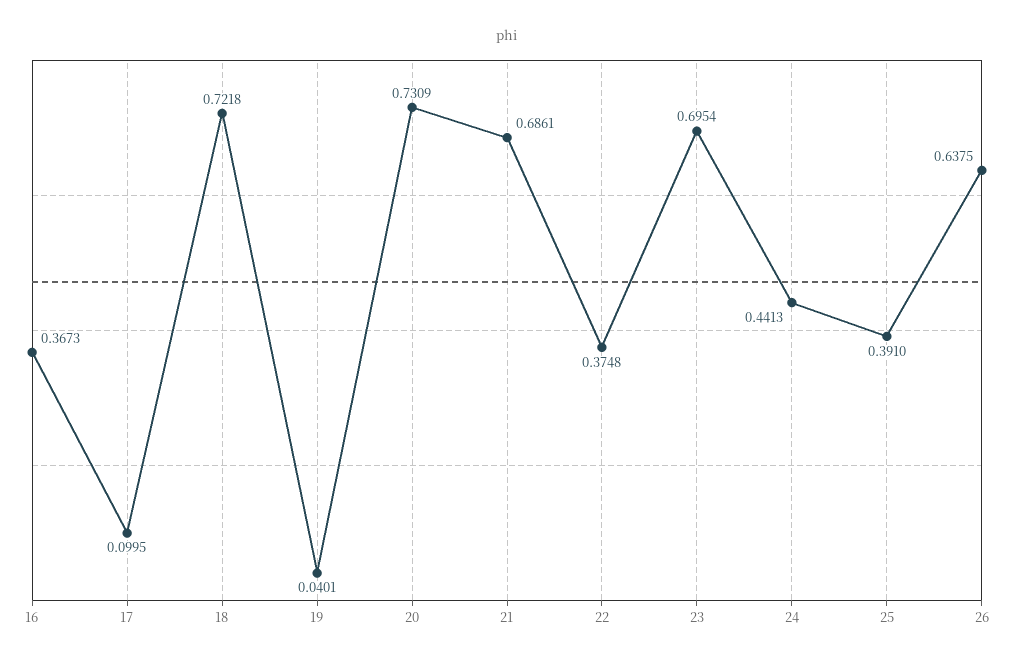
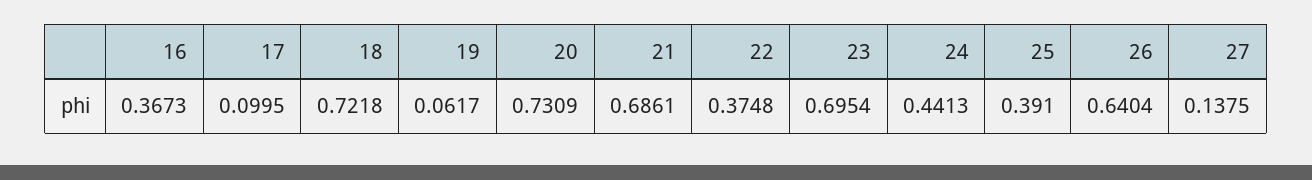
19: 0.0401 -> 0.0617
26: 0.6375 -> 0.6404
27: none -> 0.1375

